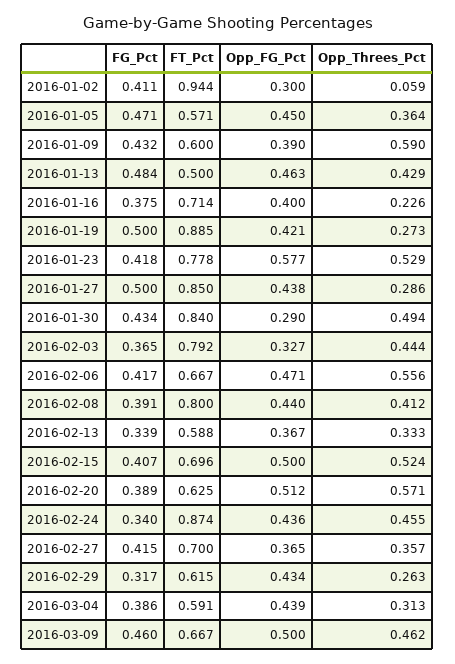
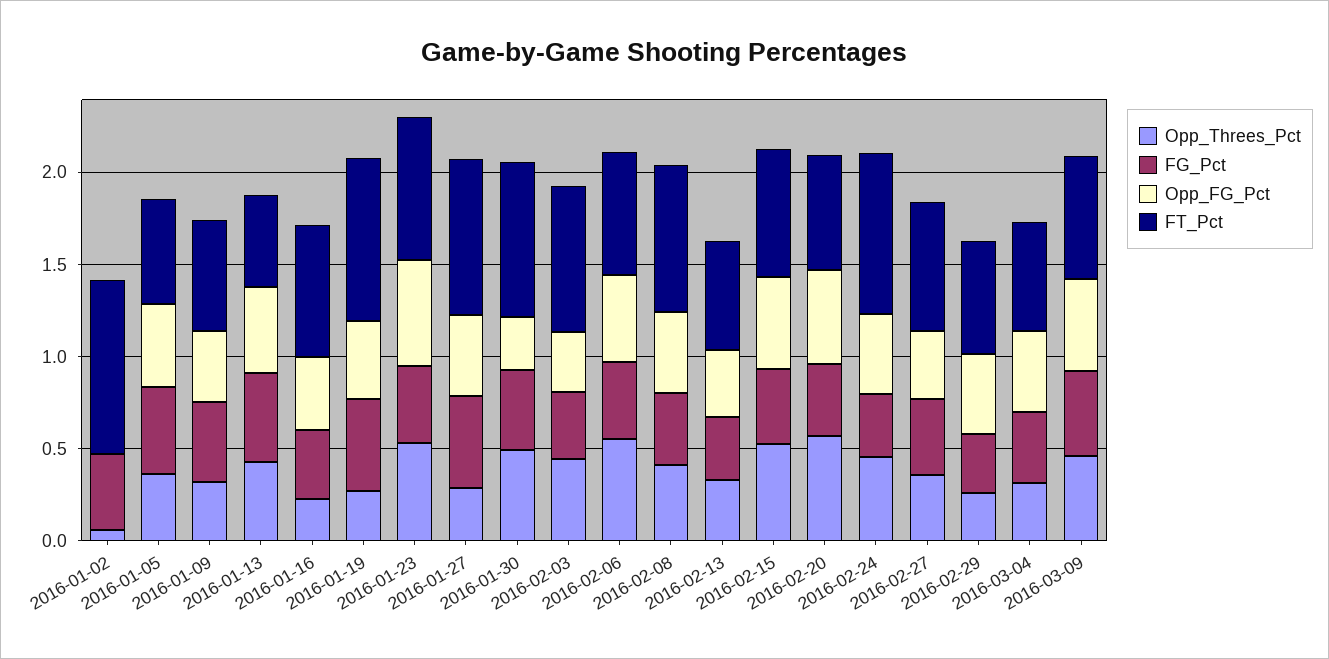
Opp_FG_Pct, 2016-01-02: 0.3 -> 0
Opp_Threes_Pct, 2016-01-09: 0.59 -> 0.3

